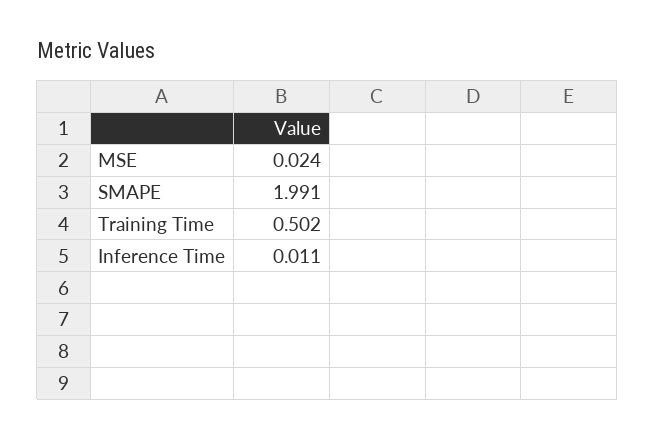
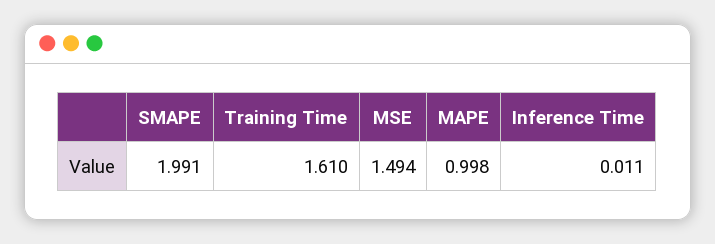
MSE: 0.024 -> 1.494
Training Time: 0.502 -> 1.61
MAPE: none -> 0.998

